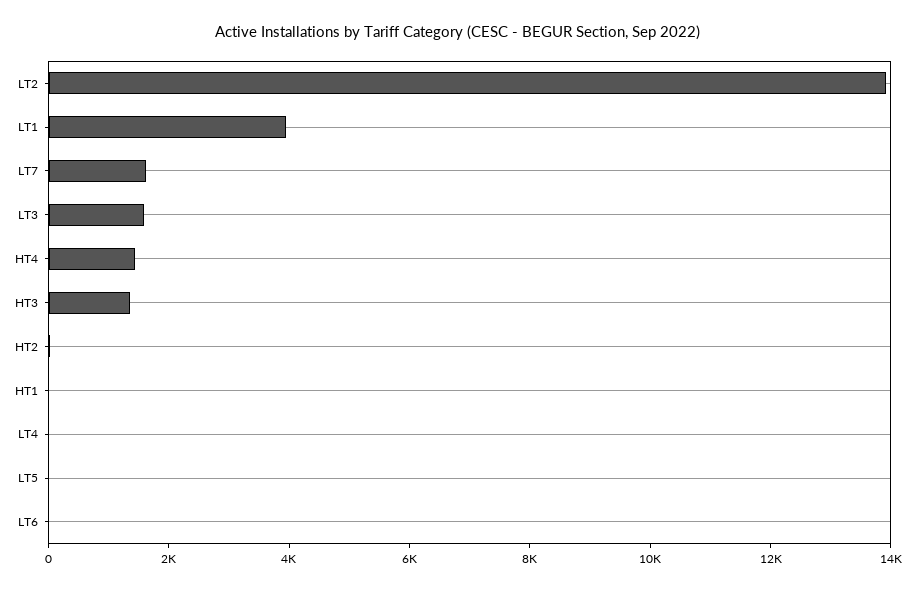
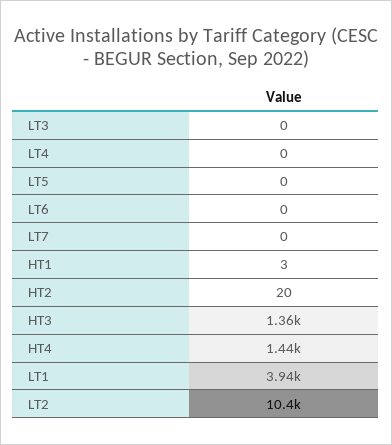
LT2: 14000 -> 10400
LT7: 1500 -> 0
LT3: 1500 -> 0

